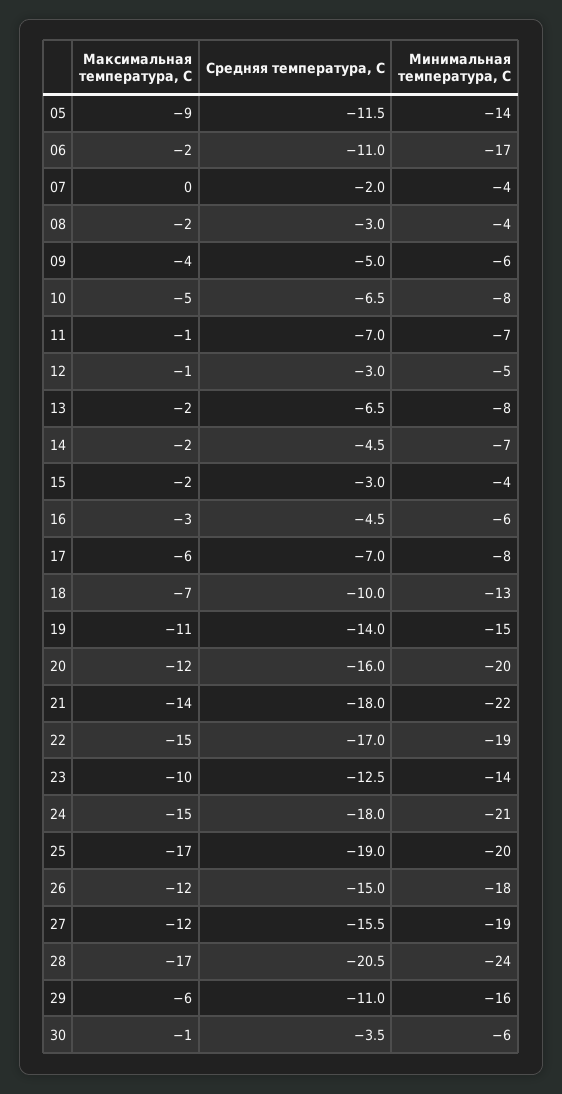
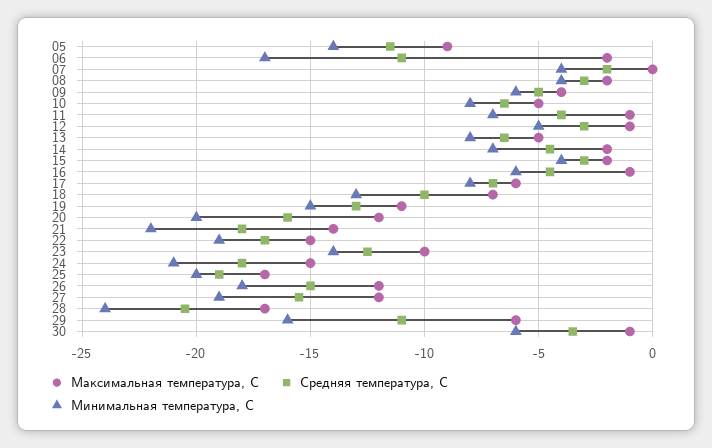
Средняя температура, С, 11: -7 -> -4
Максимальная температура, С, 13: -2 -> -5
Максимальная температура, С, 16: -3 -> -1
Средняя температура, С, 19: -14 -> -13

